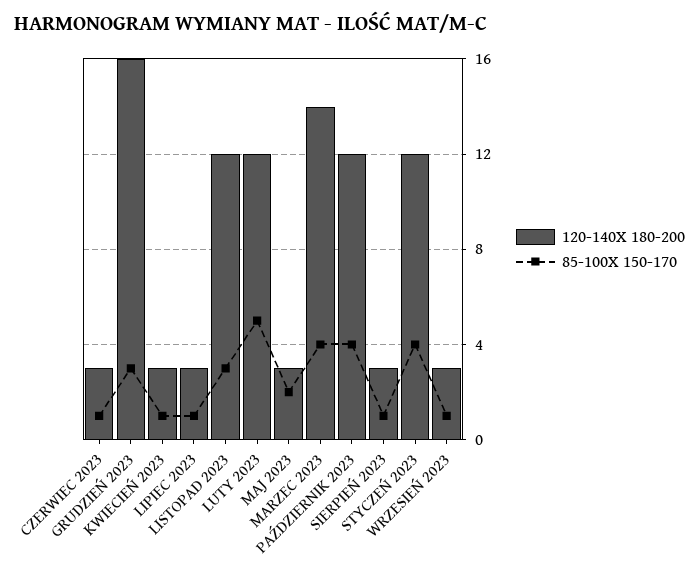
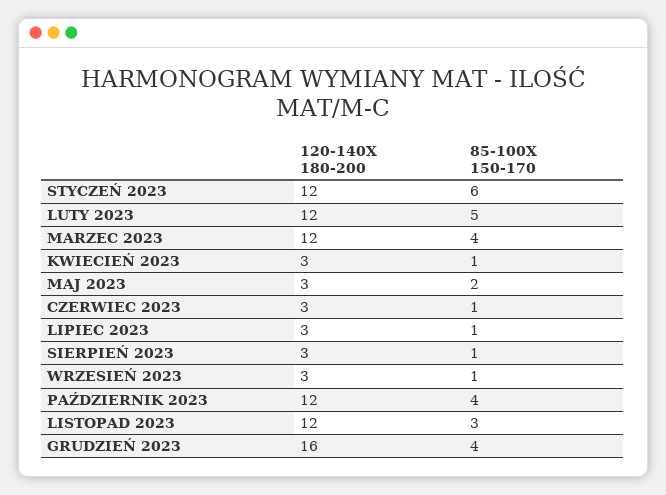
85-100X 150-170, GRUDZIEŃ 2023: 3 -> 4
120-140X 180-200, MARZEC 2023: 14 -> 12
85-100X 150-170, STYCZEŃ 2023: 4 -> 6

